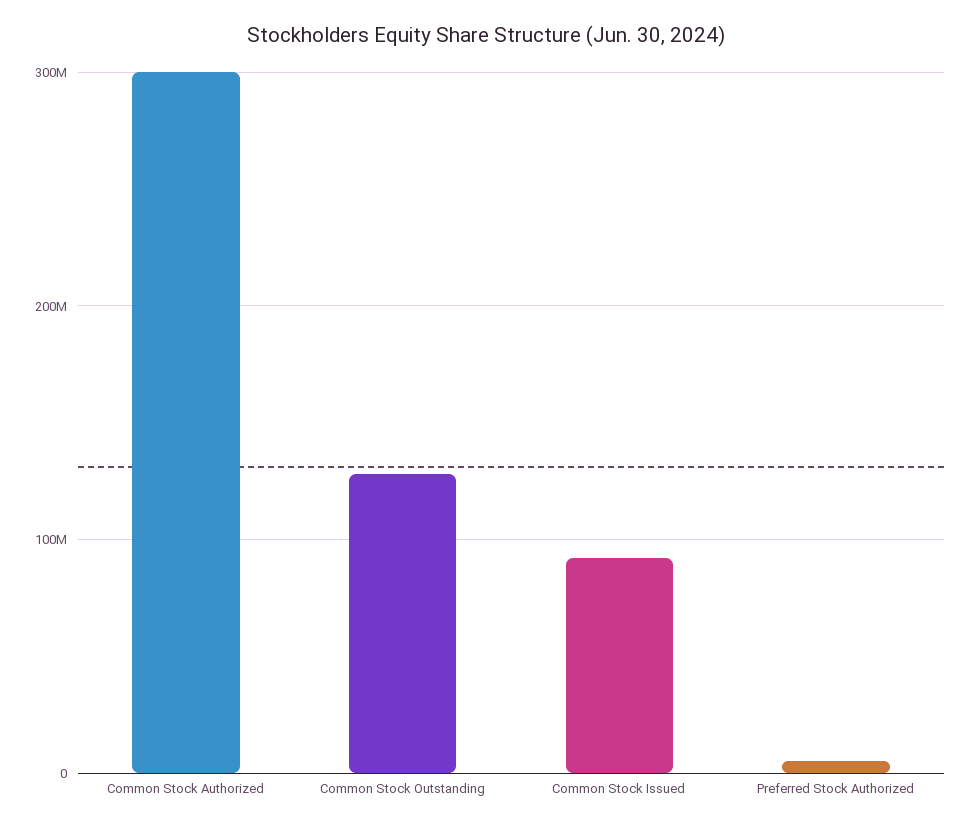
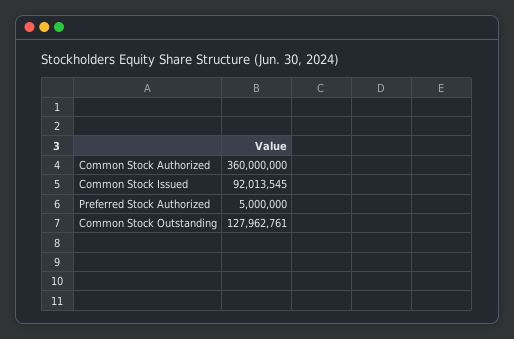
Common Stock Authorized: 300000000 -> 360000000

